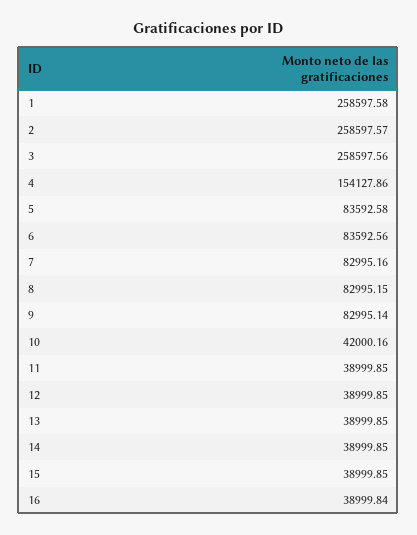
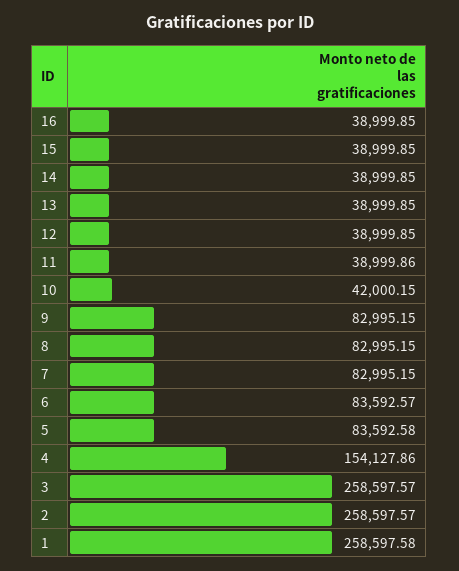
3: 258597.56 -> 258597.57
6: 83592.56 -> 83592.57
7: 82995.16 -> 82995.15
9: 82995.14 -> 82995.15
10: 42000.16 -> 42000.15
11: 38999.85 -> 38999.86
16: 38999.84 -> 38999.85

